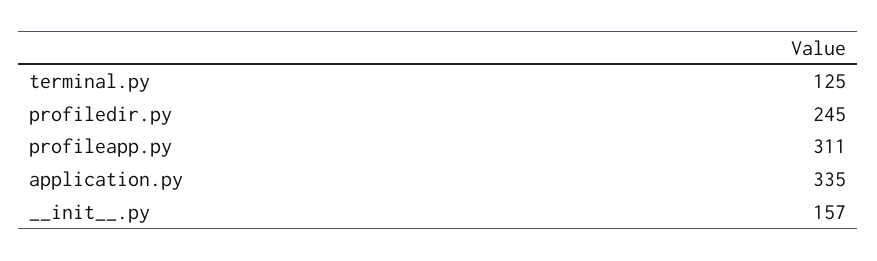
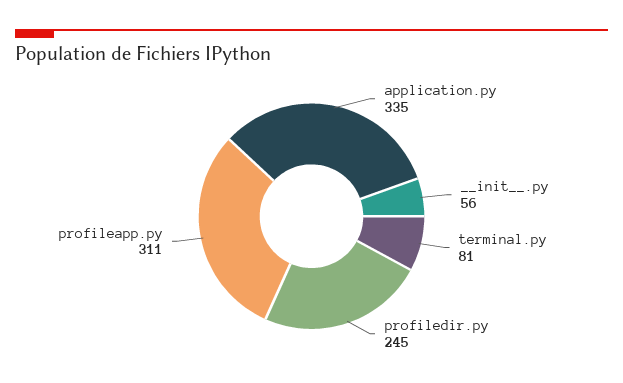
terminal.py: 125 -> 81
__init__.py: 157 -> 56

